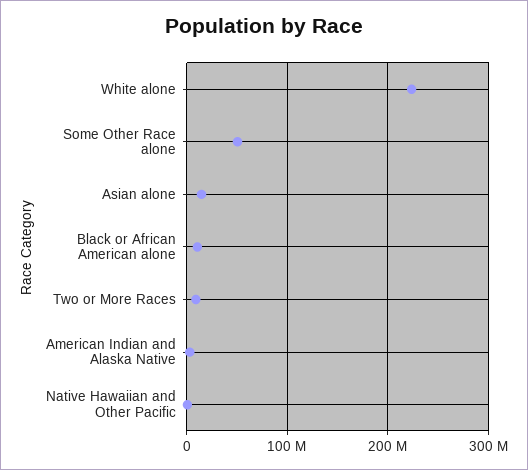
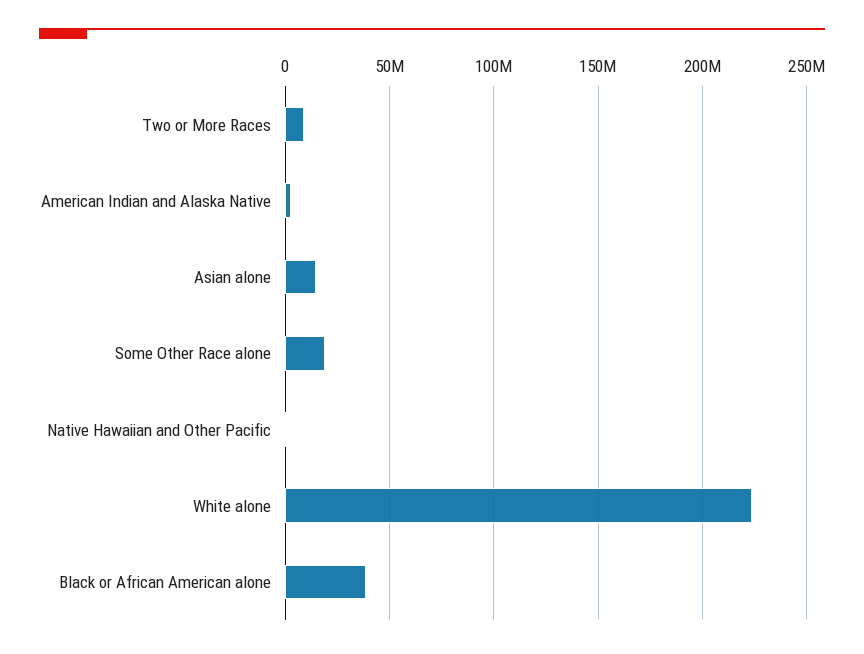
Some Other Race alone: 50000000 -> 20000000
Black or African American alone: 10000000 -> 40000000

